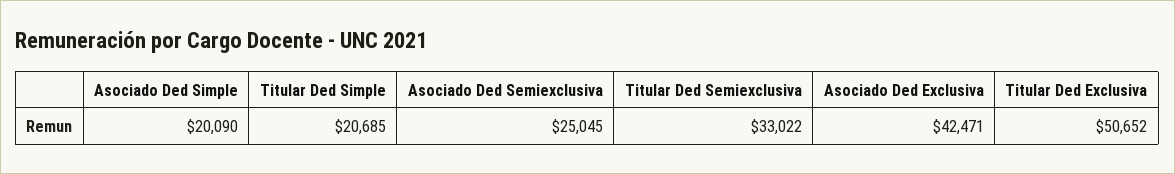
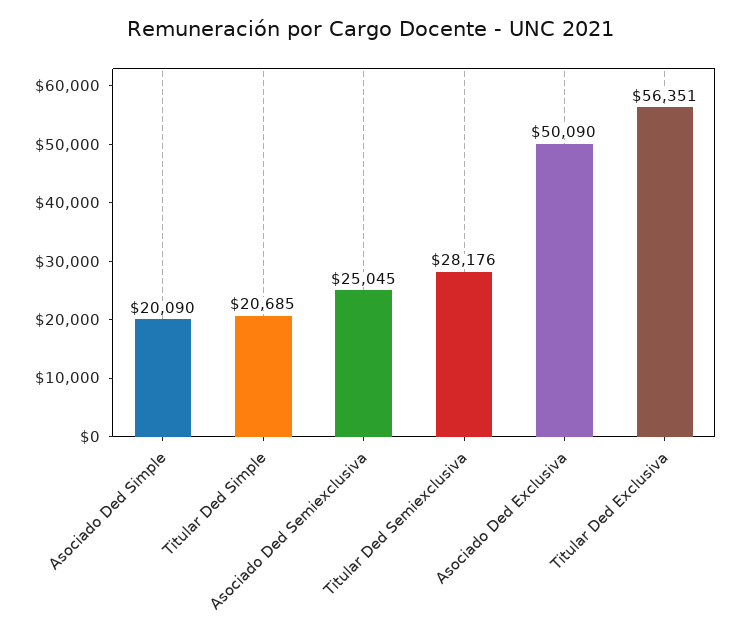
Titular Ded Semiexclusiva: 33022 -> 28176
Asociado Ded Exclusiva: 42471 -> 50090
Titular Ded Exclusiva: 50652 -> 56351

